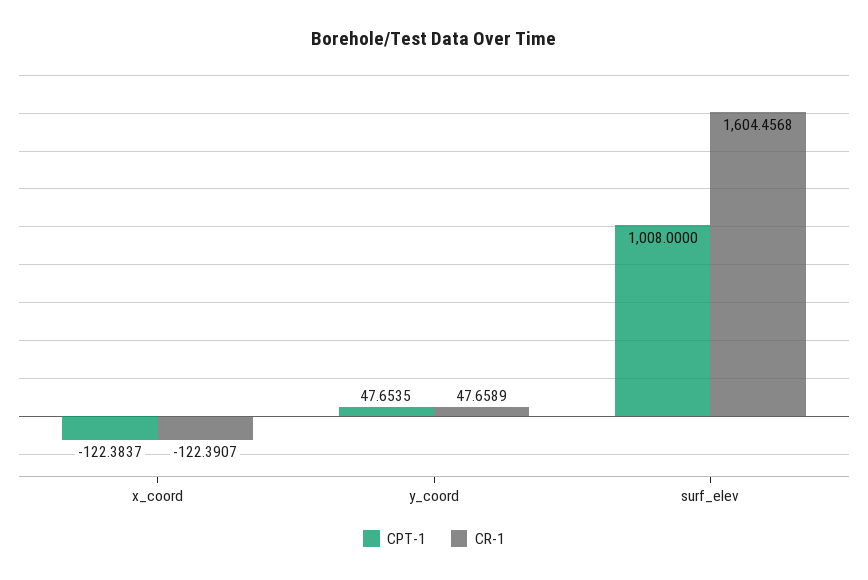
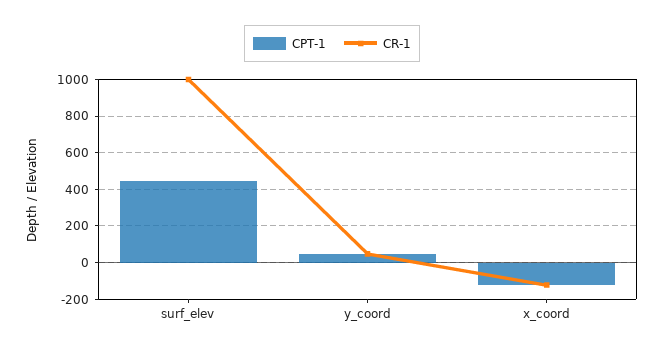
CPT-1, surf_elev: 1008 -> 450
CR-1, surf_elev: 1604.4568 -> 1000

